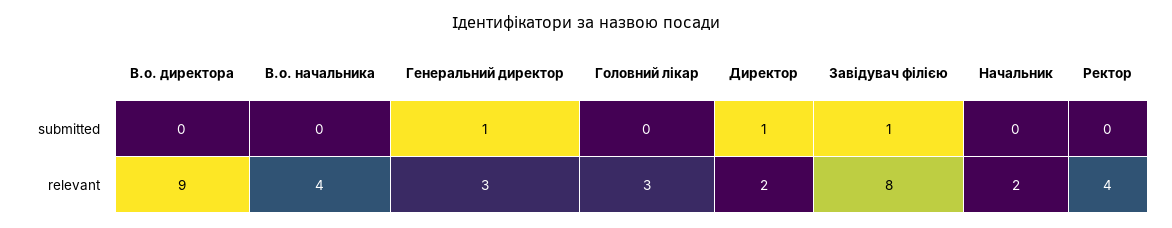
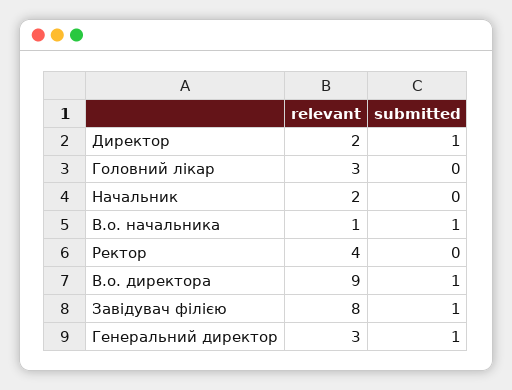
В.о. директора, submitted: 0 -> 1
В.о. начальника, submitted: 0 -> 1
В.о. начальника, relevant: 4 -> 1

